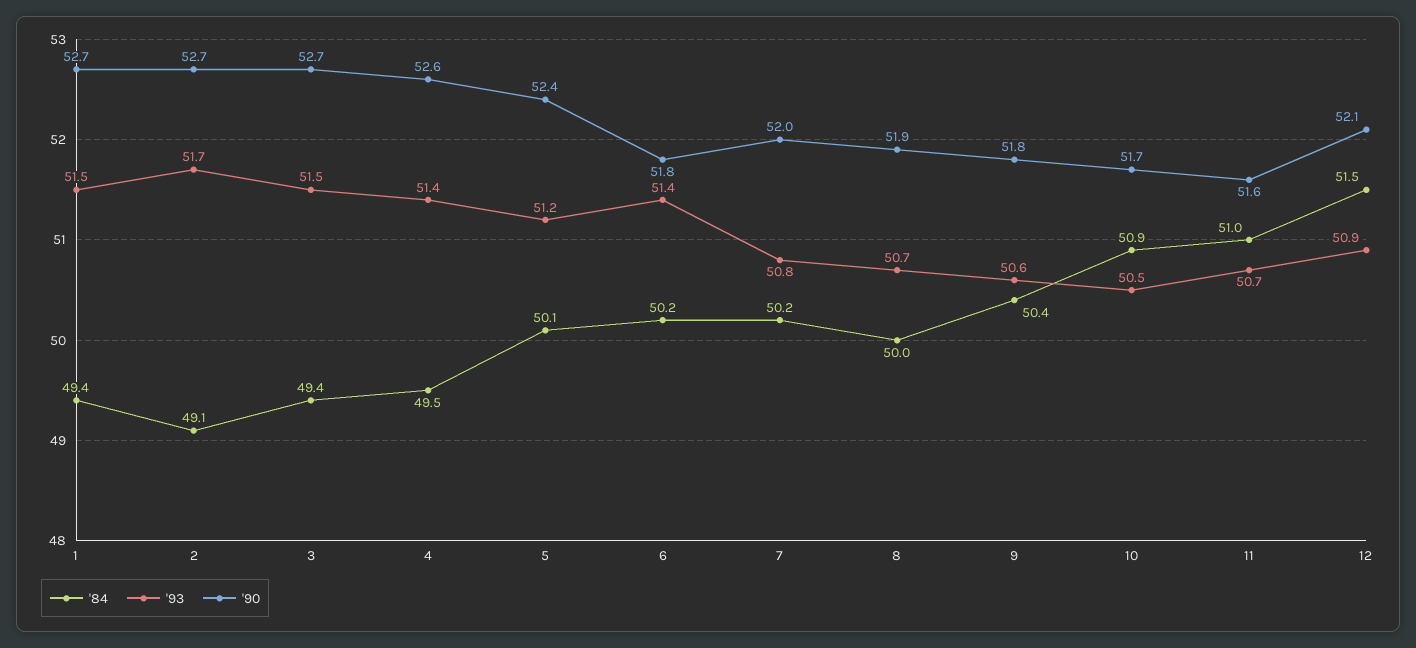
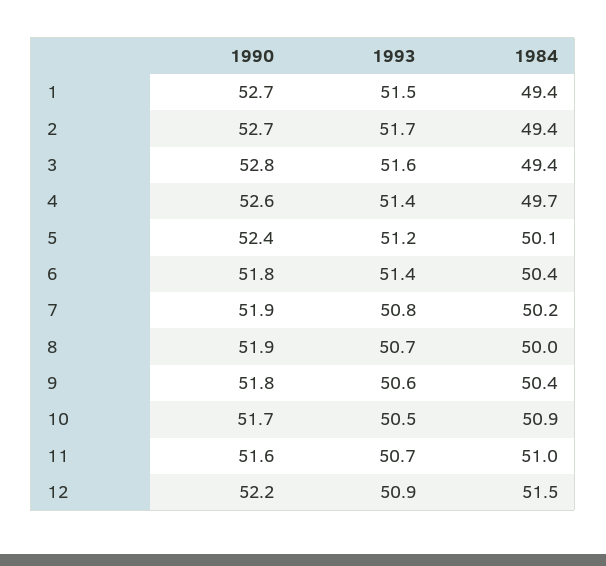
'84, 2: 49.1 -> 49.4
'93, 3: 51.5 -> 51.6
'90, 3: 52.7 -> 52.8
'84, 4: 49.5 -> 49.7
'84, 6: 50.2 -> 50.4
'90, 7: 52 -> 51.9
'90, 12: 52.1 -> 52.2

